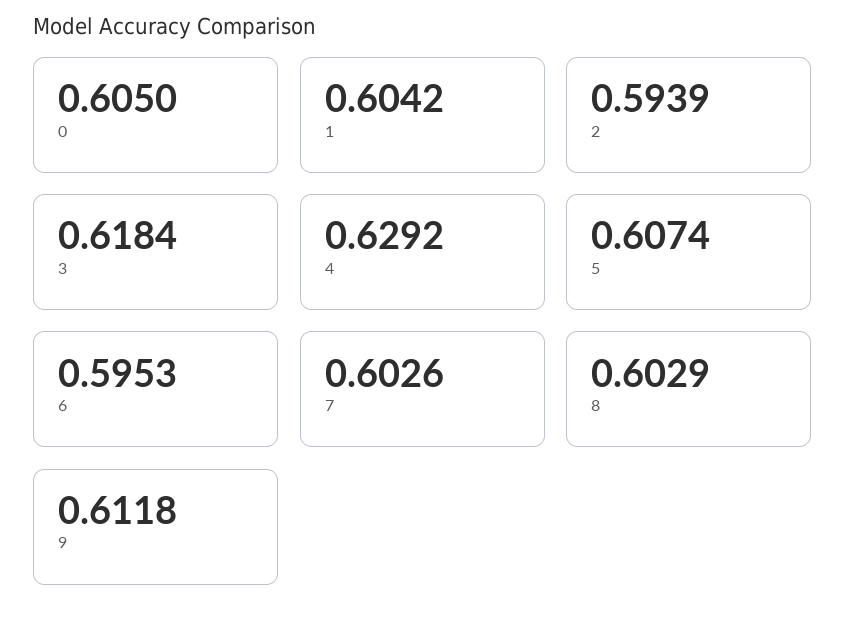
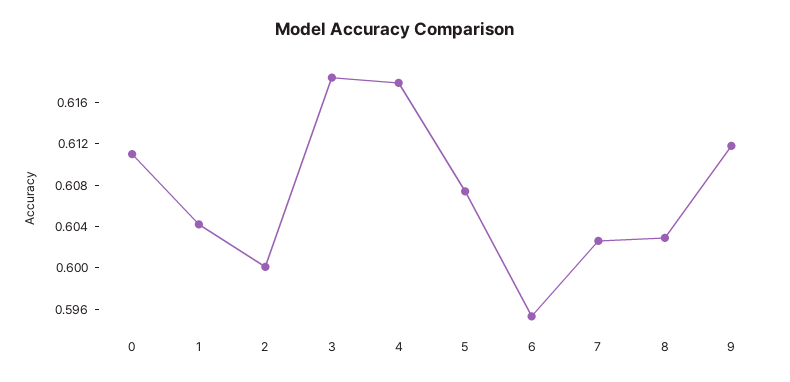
0: 0.605 -> 0.611
2: 0.5939 -> 0.6
4: 0.6292 -> 0.618

